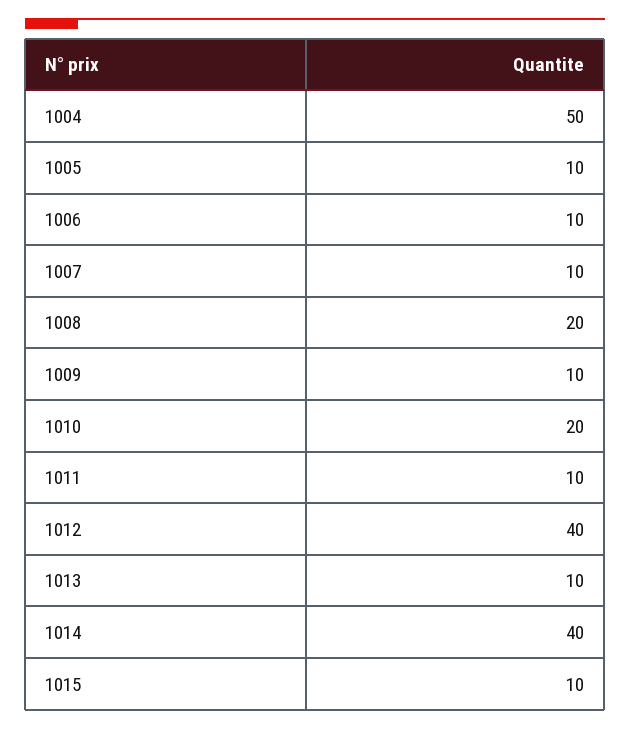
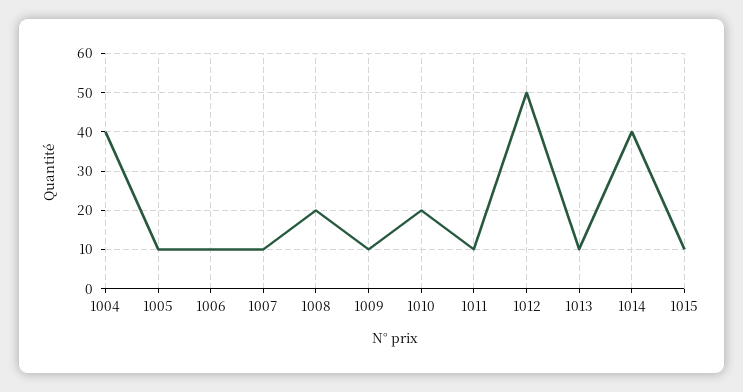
1004: 50 -> 40
1012: 40 -> 50

